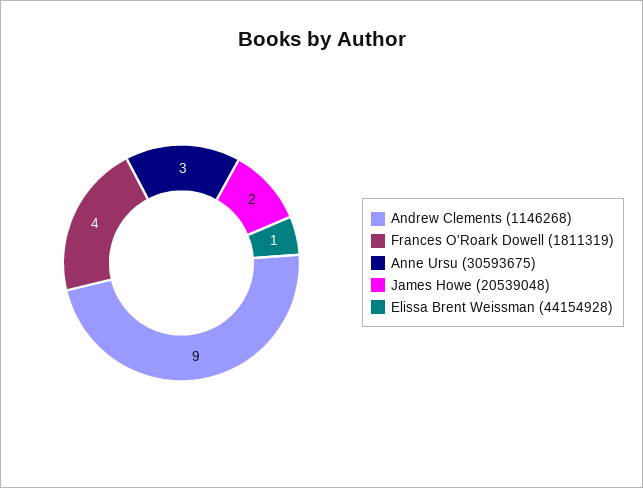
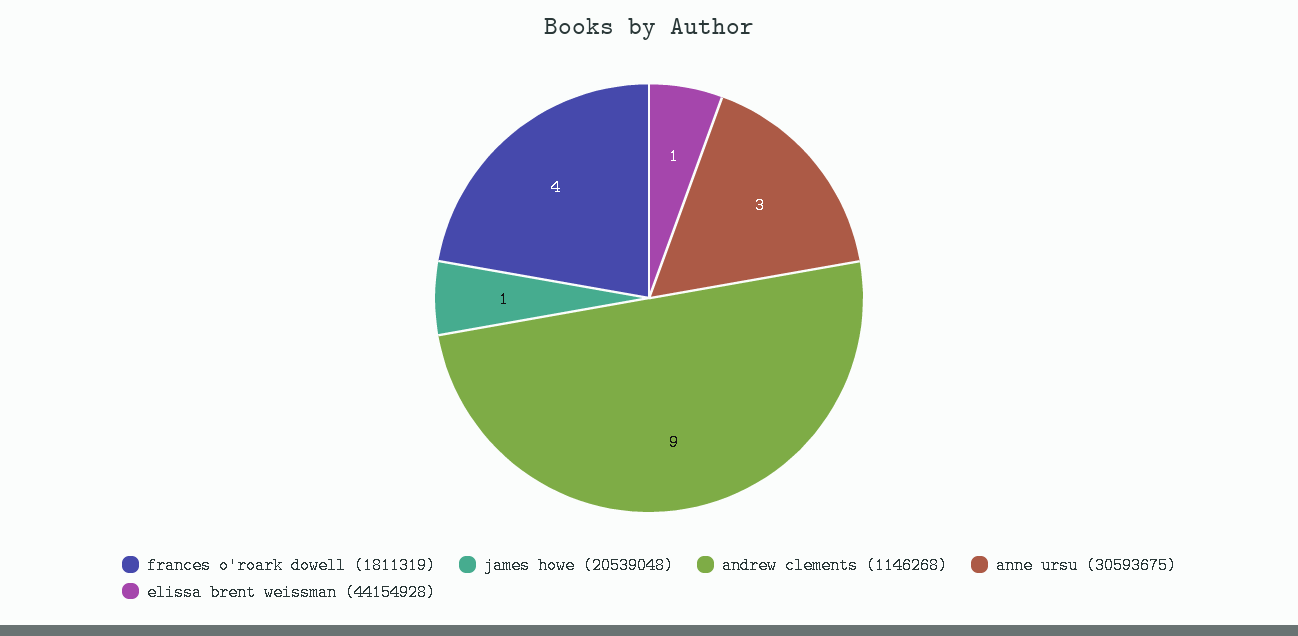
James Howe (20539048): 2 -> 1

